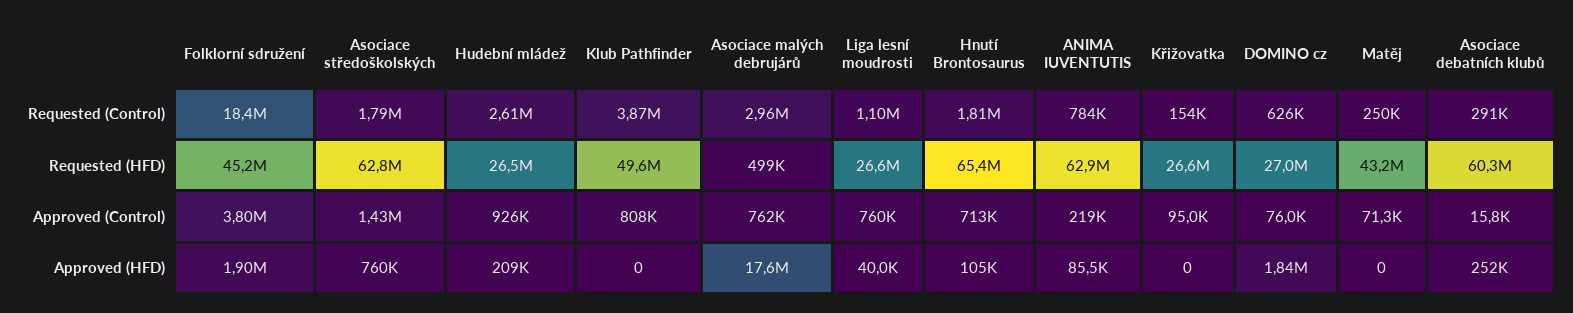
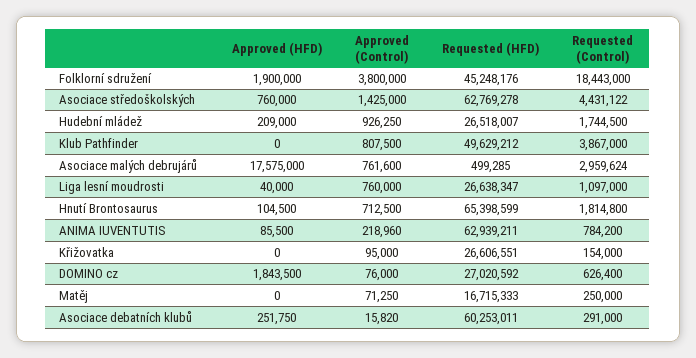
Asociace středoškolských, Requested (Control): 1790000 -> 4431122
Hudební mládež, Requested (Control): 2610000 -> 1744500
Matěj, Requested (HFD): 43200000 -> 16715333

